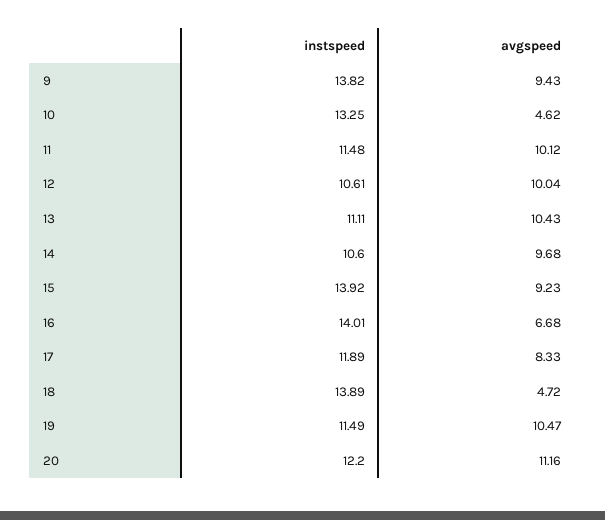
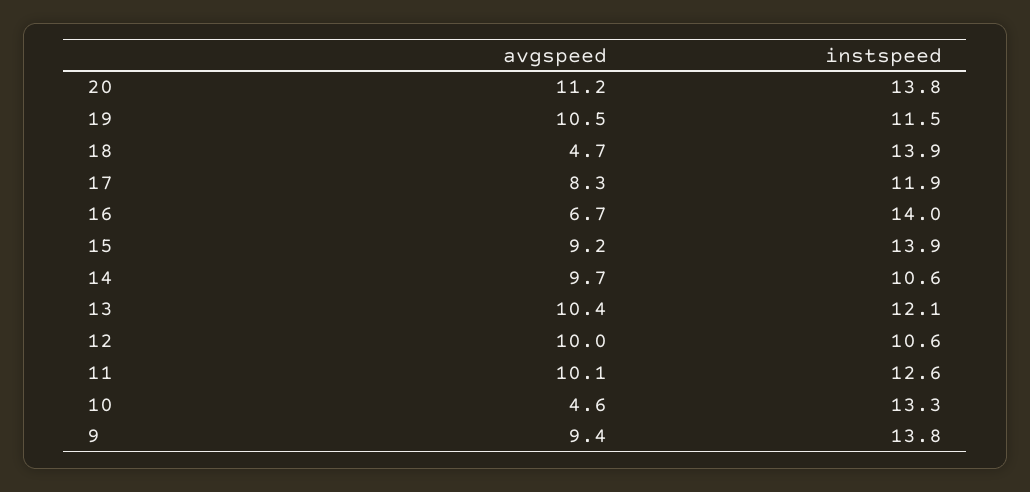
instspeed, 11: 11.48 -> 12.6
instspeed, 13: 11.11 -> 12.1
instspeed, 20: 12.2 -> 13.8

